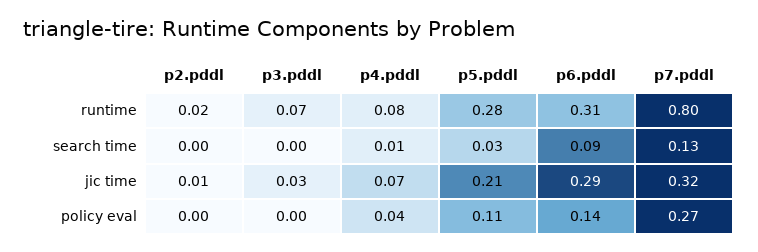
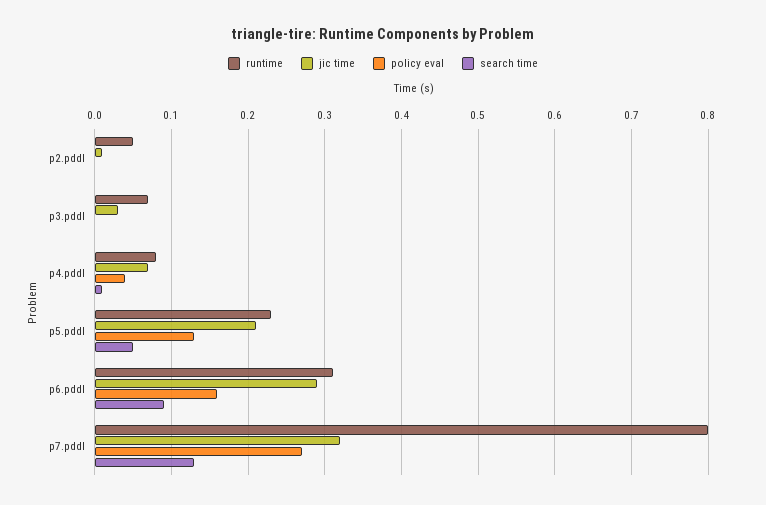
runtime, p2.pddl: 0.02 -> 0.05
runtime, p5.pddl: 0.28 -> 0.23
search time, p5.pddl: 0.03 -> 0.05
policy eval, p5.pddl: 0.11 -> 0.13
policy eval, p6.pddl: 0.14 -> 0.16

